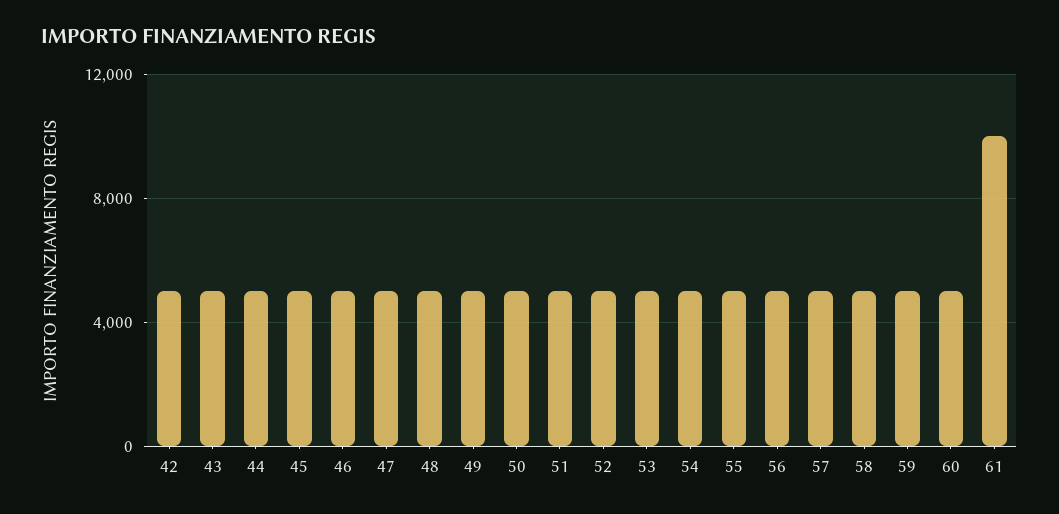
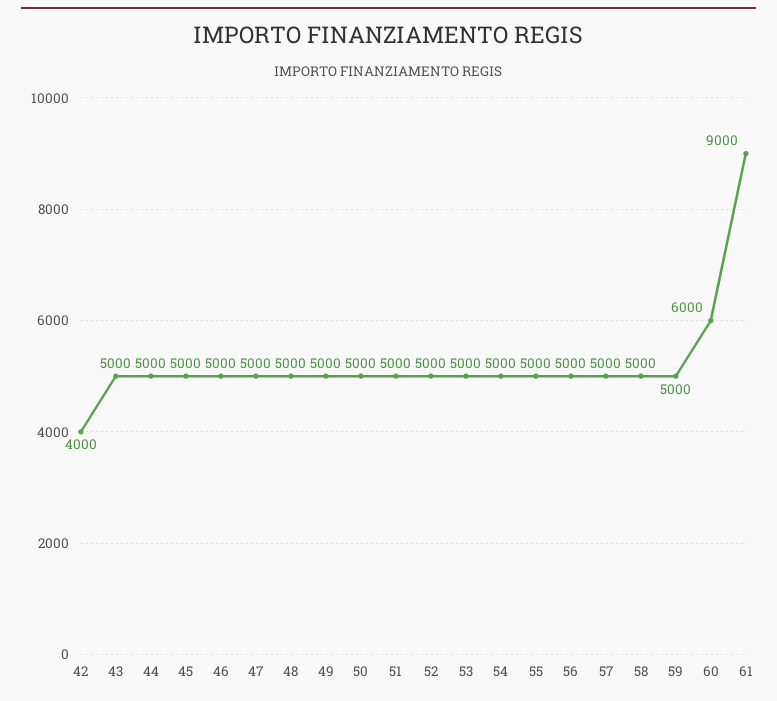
42: 5000 -> 4000
60: 5000 -> 6000
61: 10000 -> 9000

